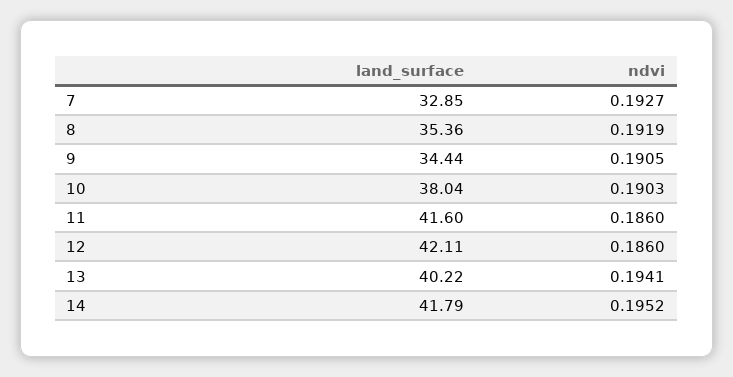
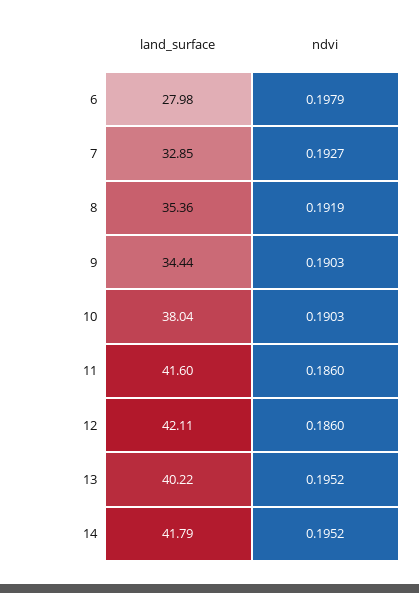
ndvi, 9: 0.1905 -> 0.1903
ndvi, 13: 0.1941 -> 0.1952
land_surface, 6: none -> 27.98
ndvi, 6: none -> 0.1979

